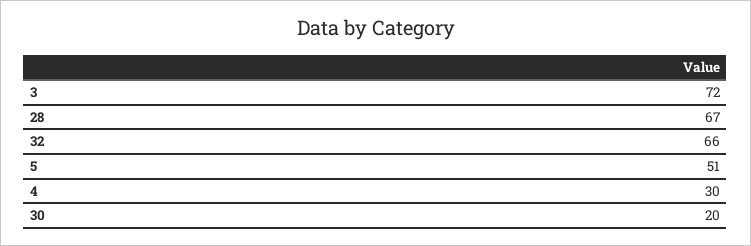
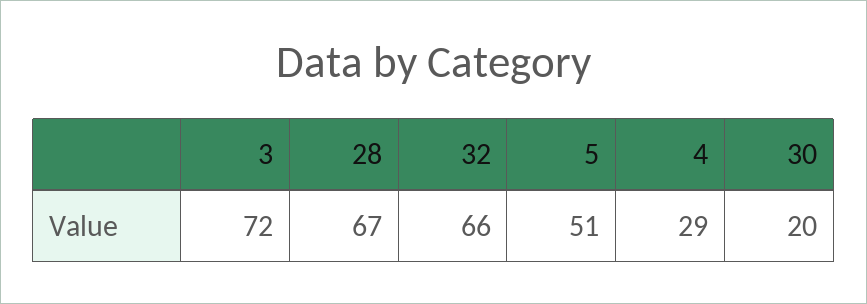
4: 30 -> 29

